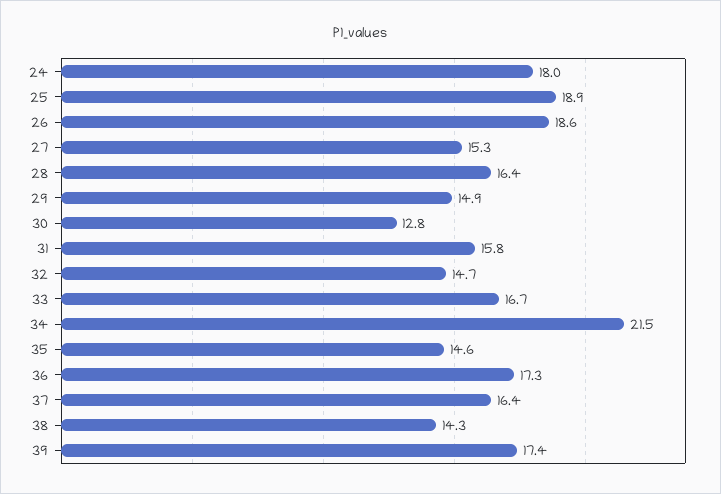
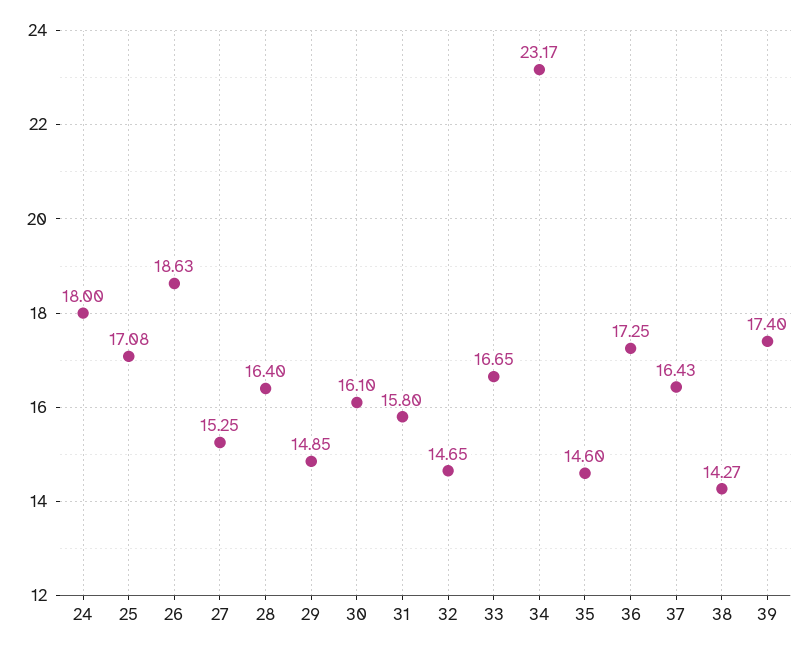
25: 18.9 -> 17.08
30: 12.8 -> 16.1
34: 21.5 -> 23.17

